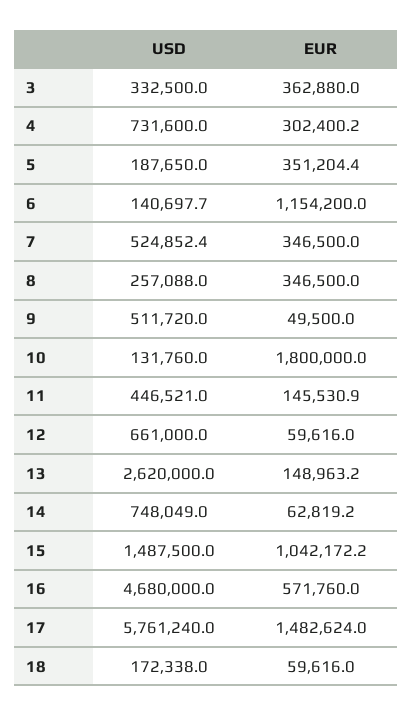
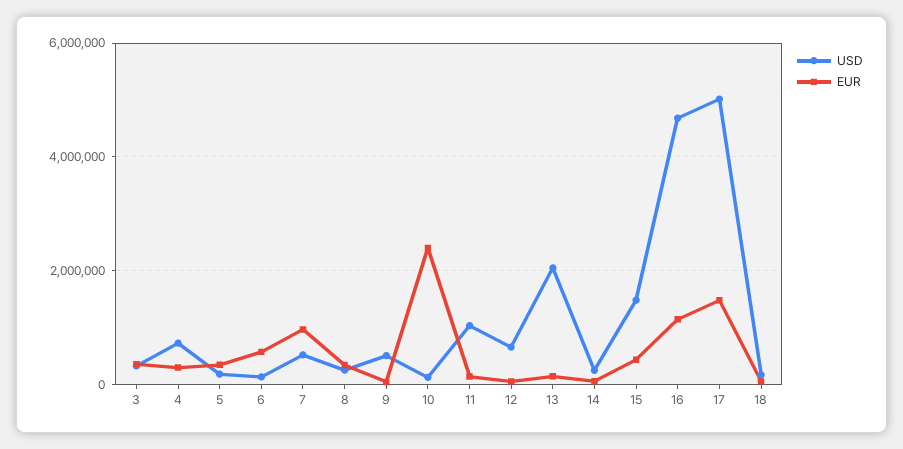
EUR, 6: 1154200 -> 600000
EUR, 7: 346500 -> 1000000
EUR, 10: 1800000 -> 2400000
USD, 11: 446521 -> 1000000
USD, 13: 2620000 -> 2000000
USD, 14: 748049 -> 200000
EUR, 15: 1042172.2 -> 400000
EUR, 16: 571760 -> 1200000
USD, 17: 5761240 -> 5000000

